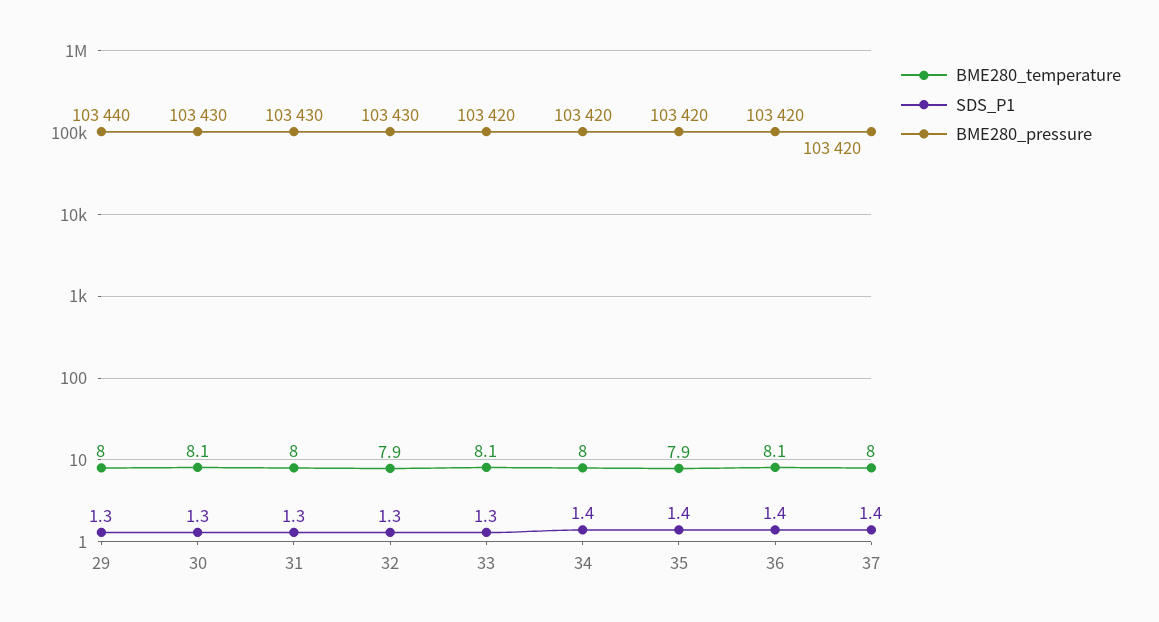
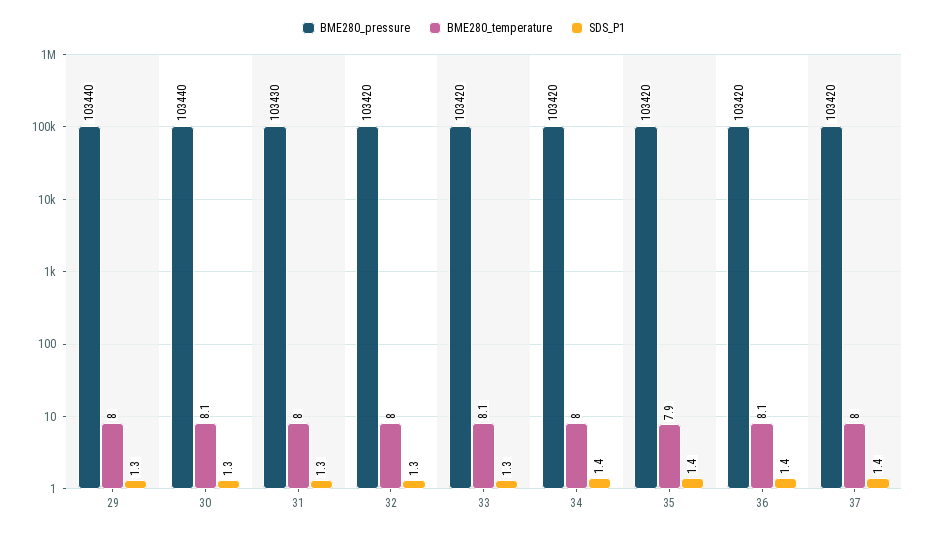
BME280_pressure, 30: 103430 -> 103440
BME280_temperature, 32: 7.9 -> 8
BME280_pressure, 32: 103430 -> 103420

